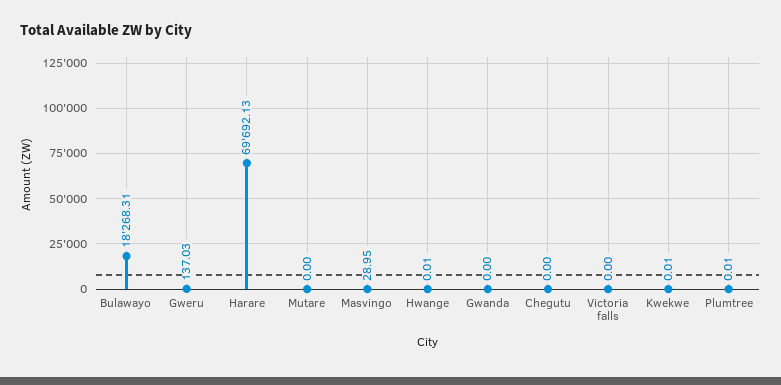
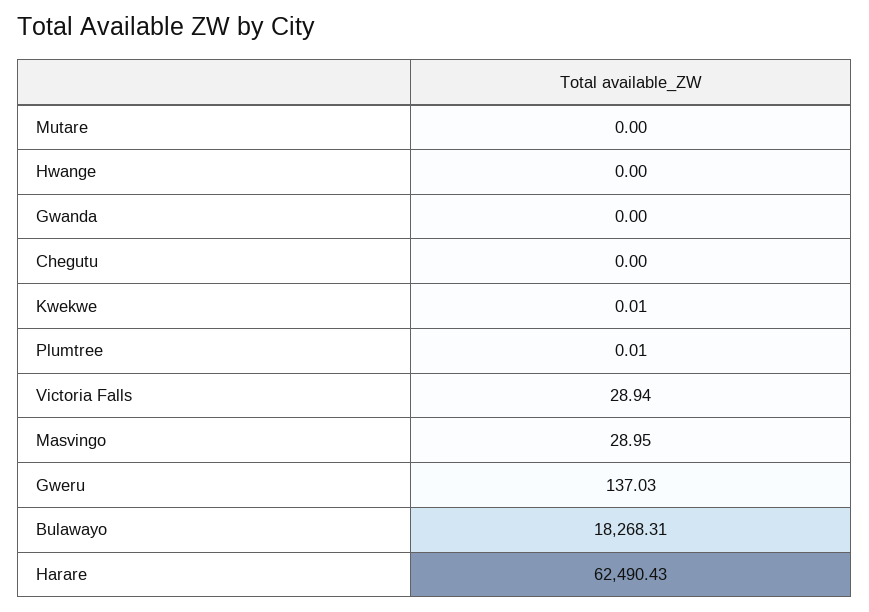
Harare: 69692.13 -> 62490.43
Hwange: 0.01 -> 0
Victoria falls: 0 -> 28.94

